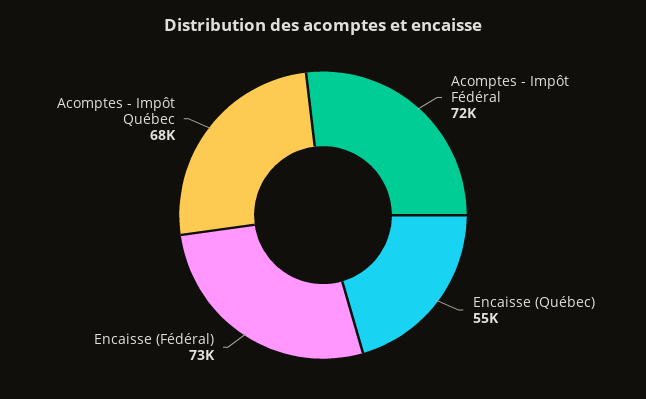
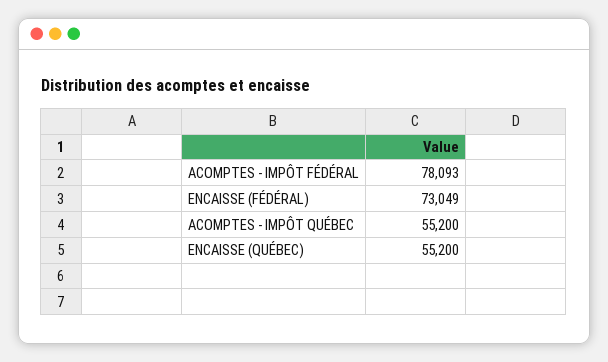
Acomptes - Impôt Fédéral: 72000 -> 78093
Acomptes - Impôt Québec: 68000 -> 55200

